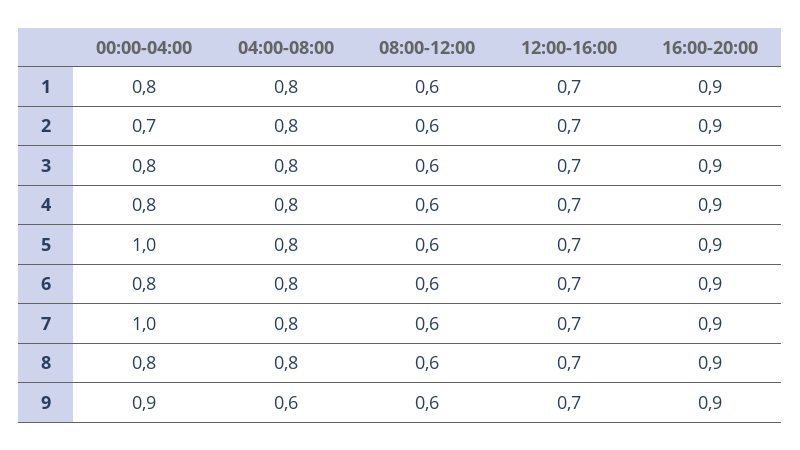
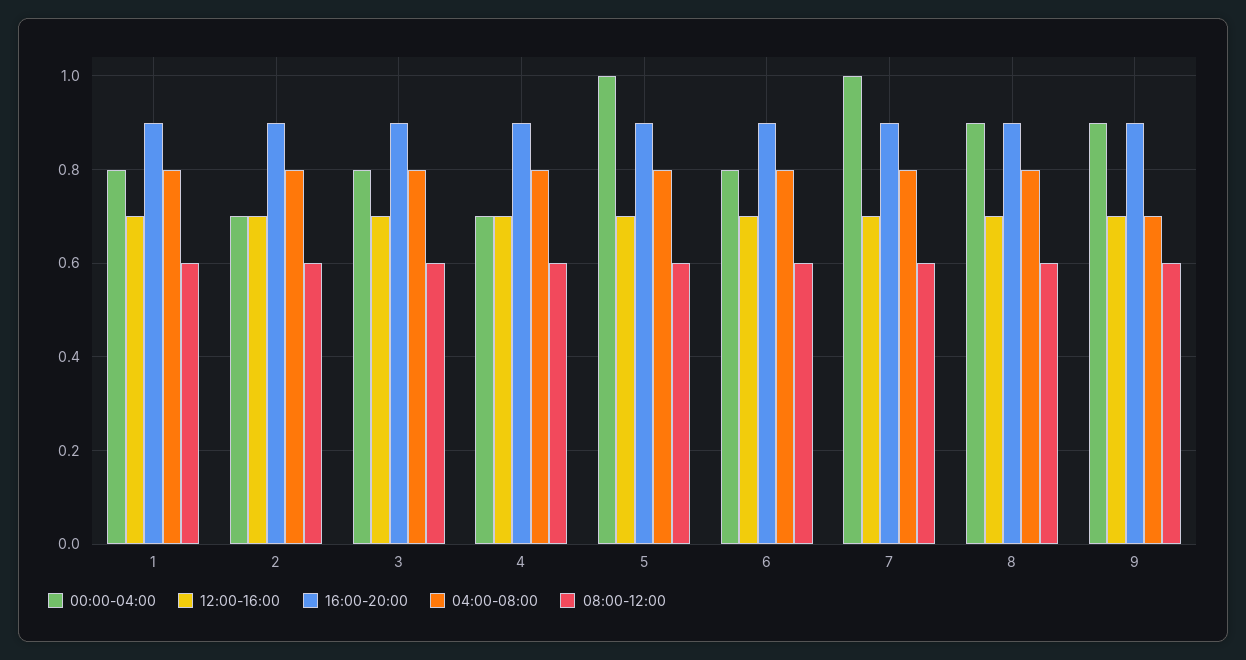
00:00-04:00, 4: 0.8 -> 0.7
00:00-04:00, 8: 0.8 -> 0.9
04:00-08:00, 9: 0.6 -> 0.7

